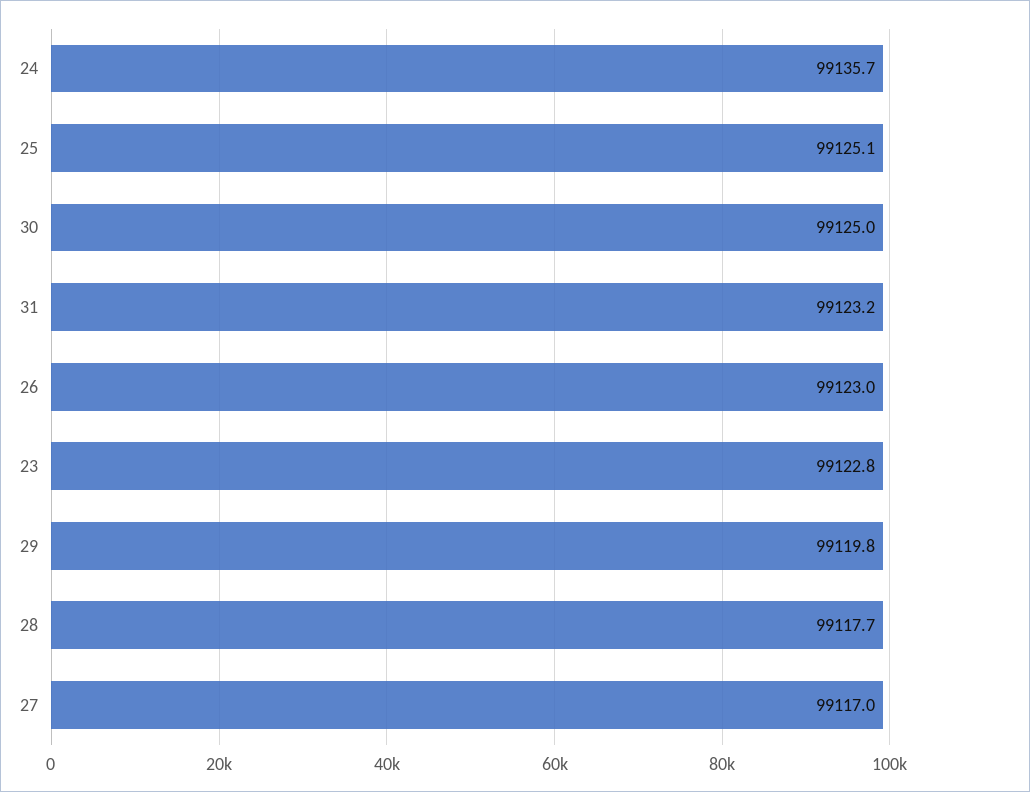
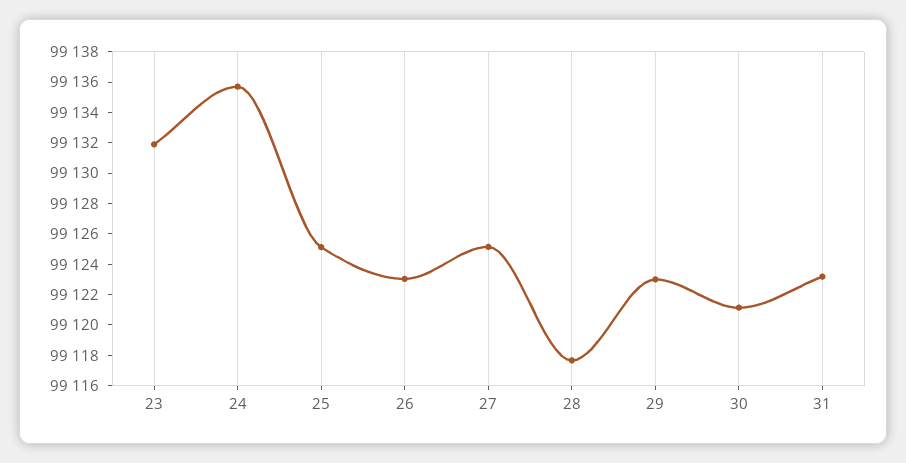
30: 99125 -> 99121
23: 99122.8 -> 99132
29: 99119.8 -> 99123
27: 99117 -> 99125

